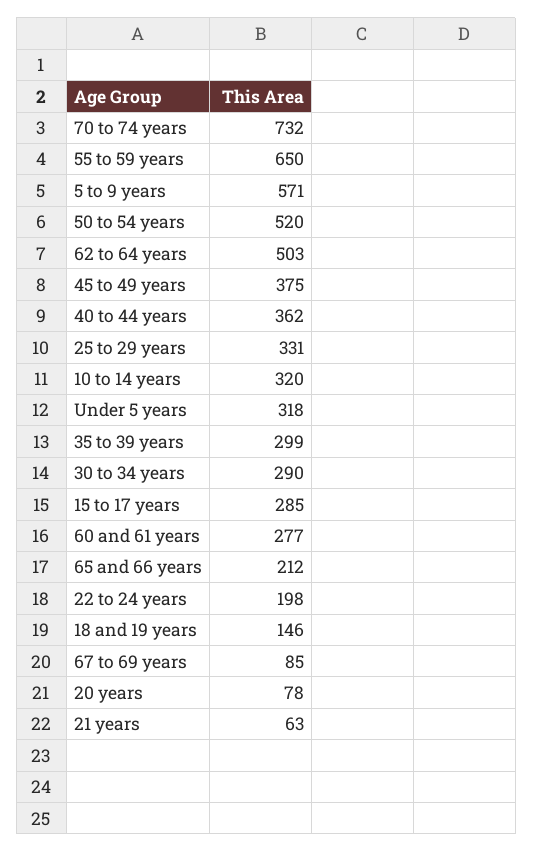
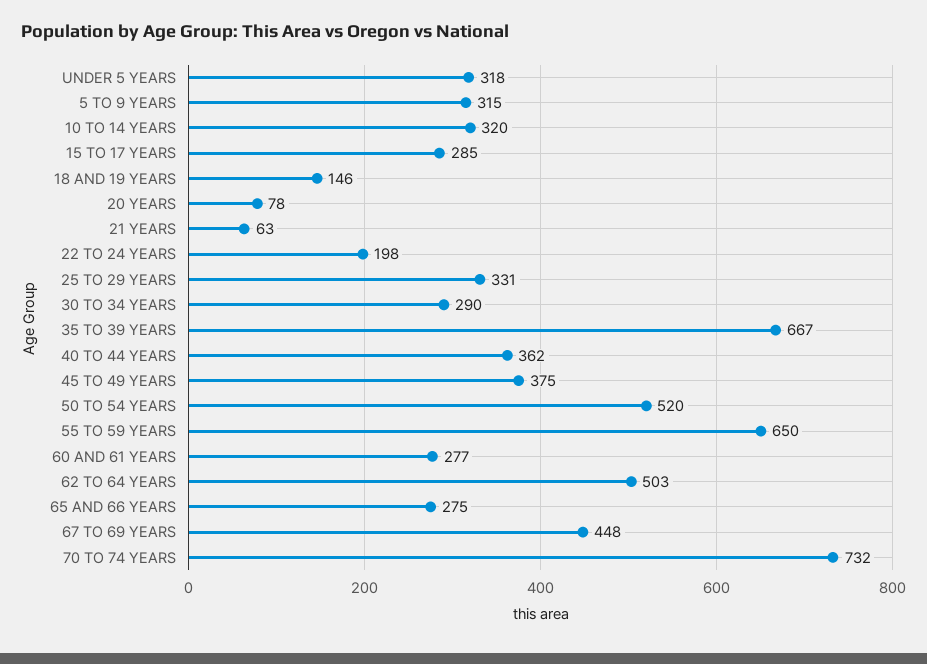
5 to 9 years: 571 -> 315
35 to 39 years: 299 -> 667
65 and 66 years: 212 -> 275
67 to 69 years: 85 -> 448

